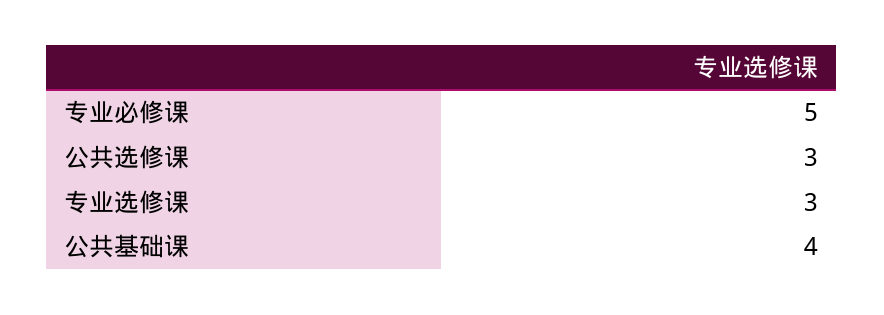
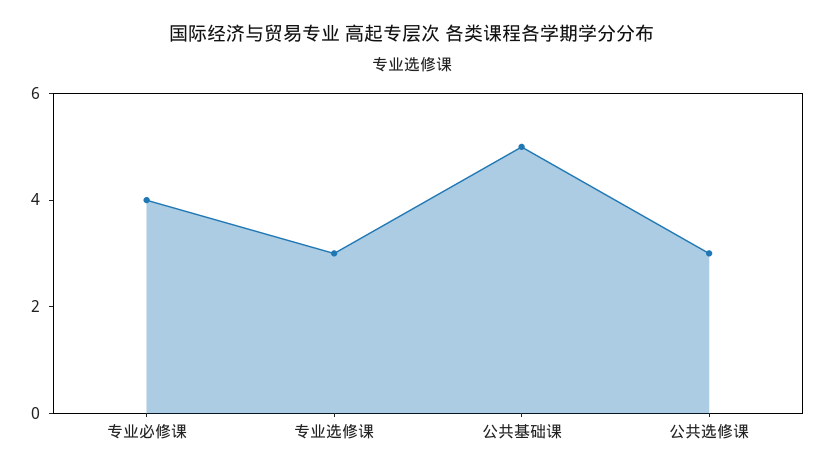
专业必修课: 5 -> 4
公共基础课: 4 -> 5

